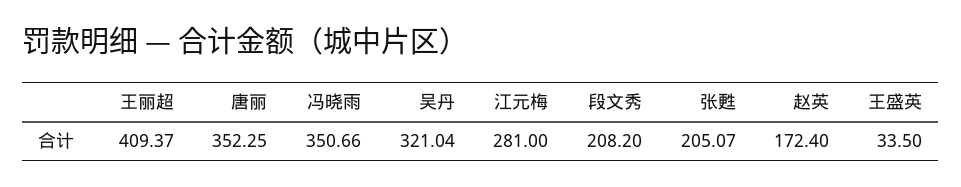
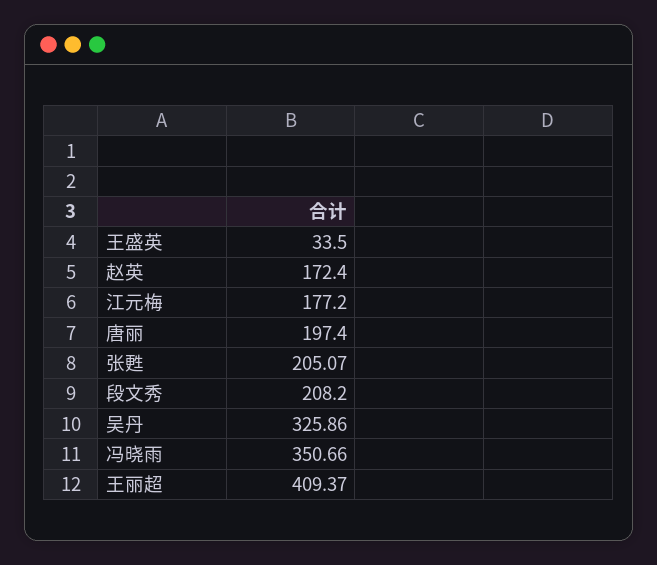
唐丽: 352.25 -> 197.4
吴丹: 321.04 -> 325.86
江元梅: 281 -> 177.2

